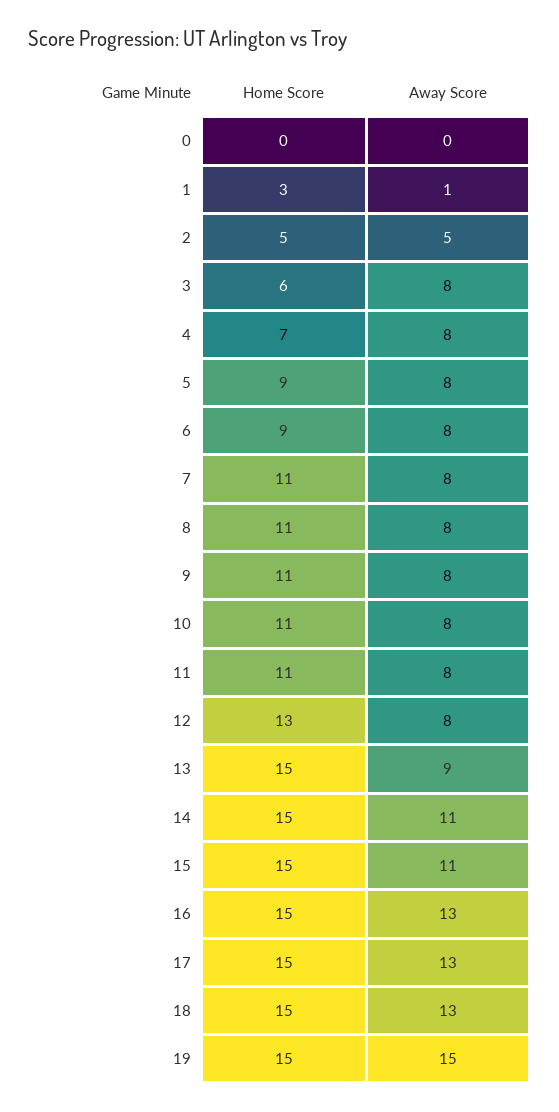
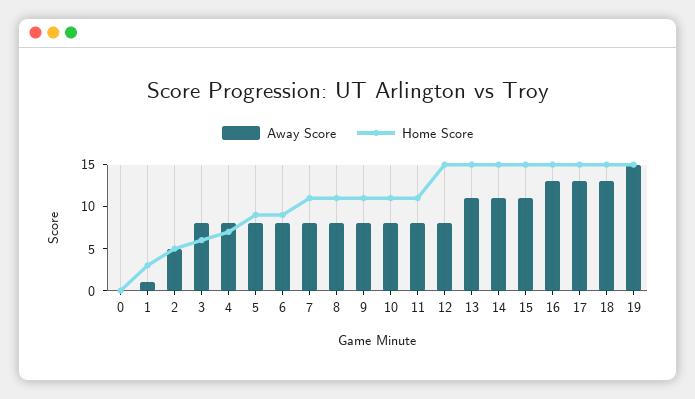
Home Score, 12: 13 -> 15
Away Score, 13: 9 -> 11

